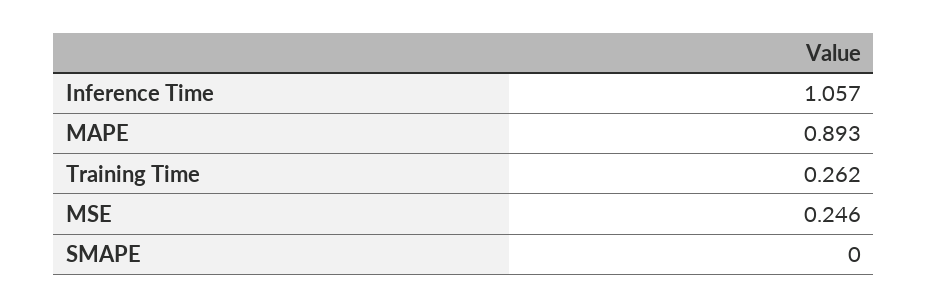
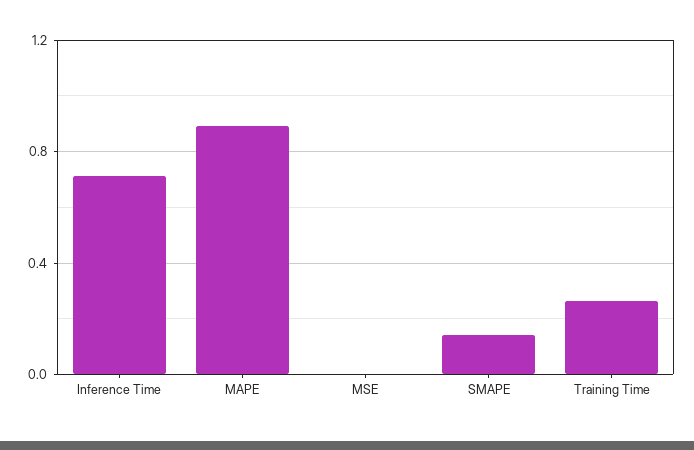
Inference Time: 1.057 -> 0.7
MSE: 0.246 -> 0
SMAPE: 0 -> 0.15

